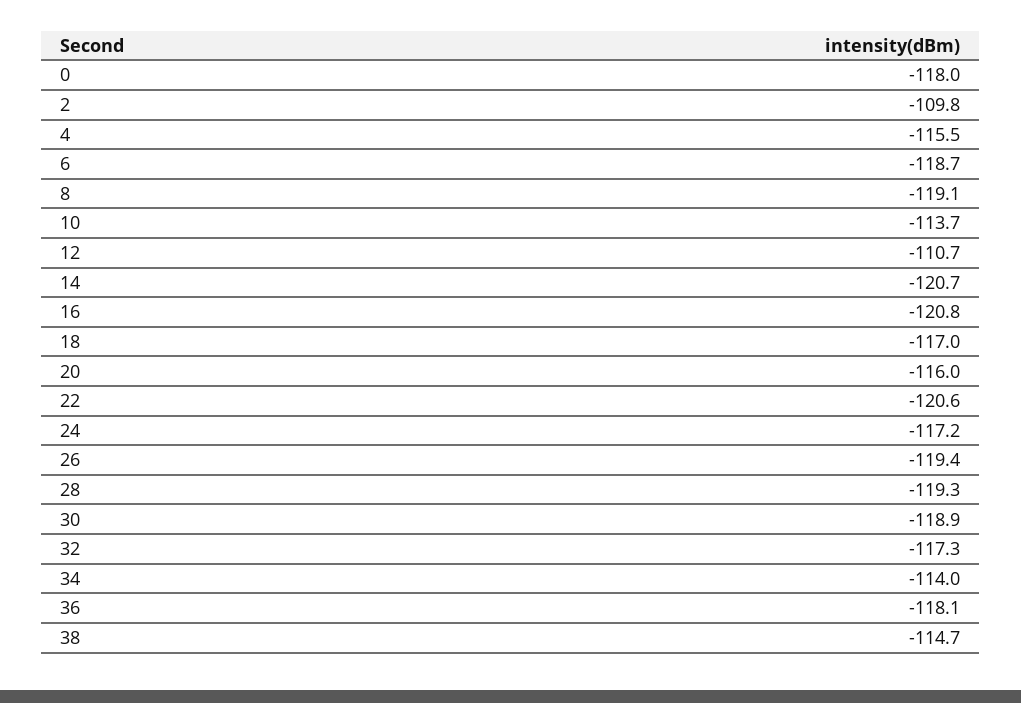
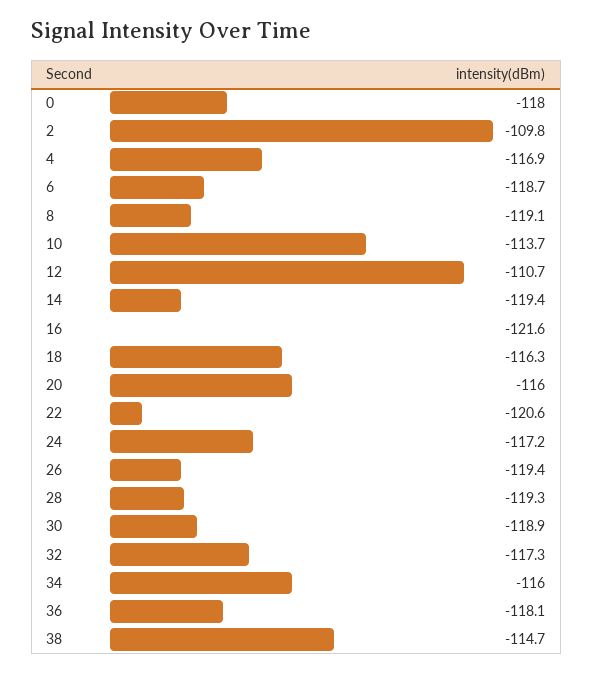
4: -115.5 -> -116.9
14: -120.7 -> -119.4
16: -120.8 -> -121.6
18: -117 -> -116.3
34: -114 -> -116

